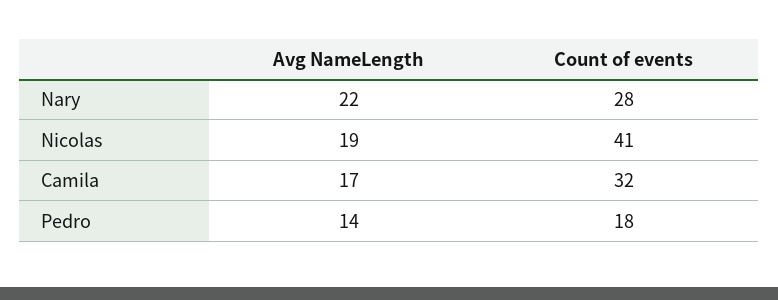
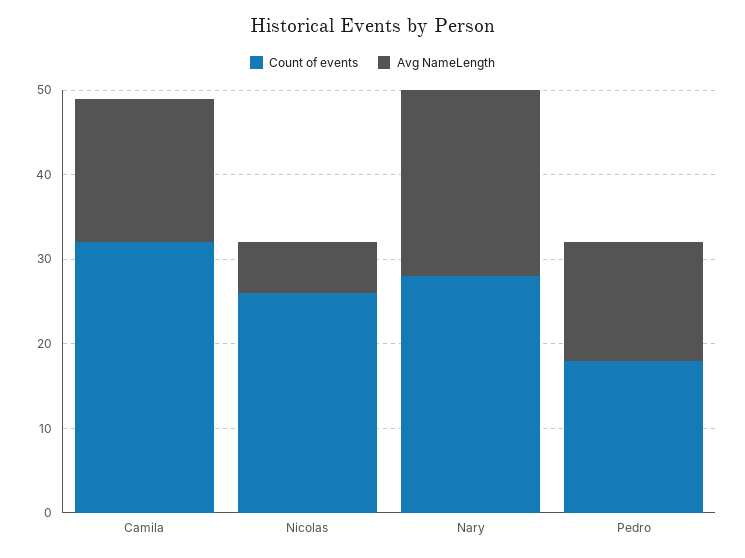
Avg NameLength, Nicolas: 19 -> 6
Count of events, Nicolas: 41 -> 26

